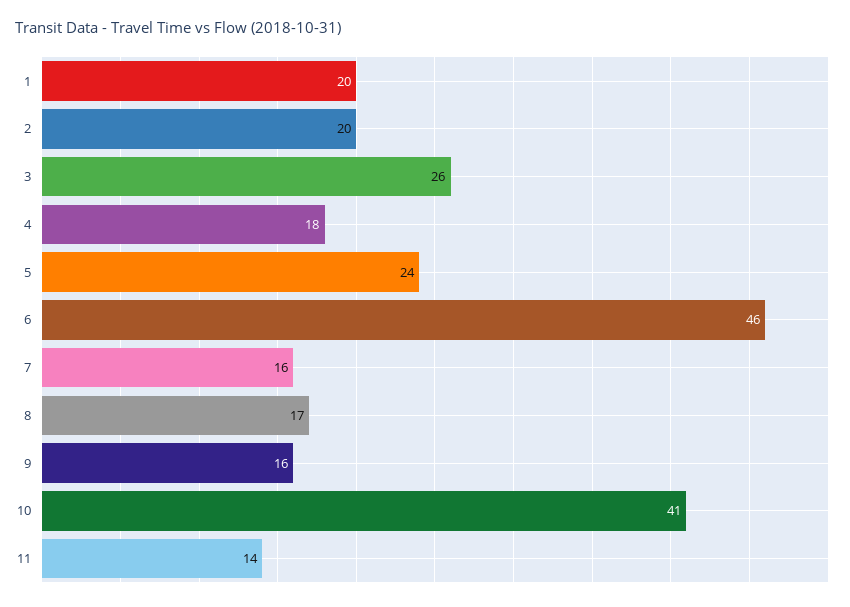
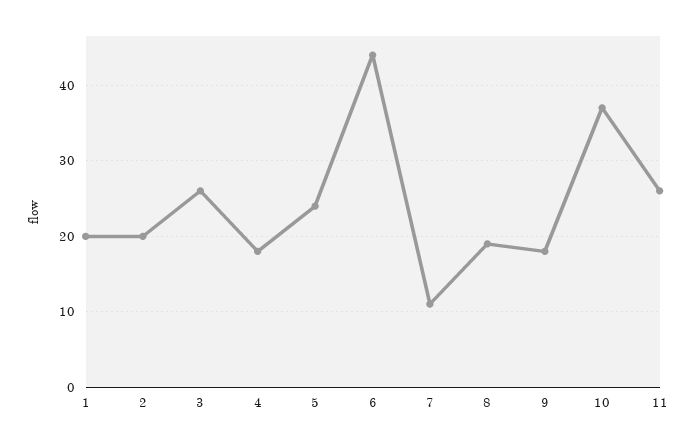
6: 46 -> 44
7: 16 -> 11
8: 17 -> 19
9: 16 -> 18
10: 41 -> 37
11: 14 -> 26

